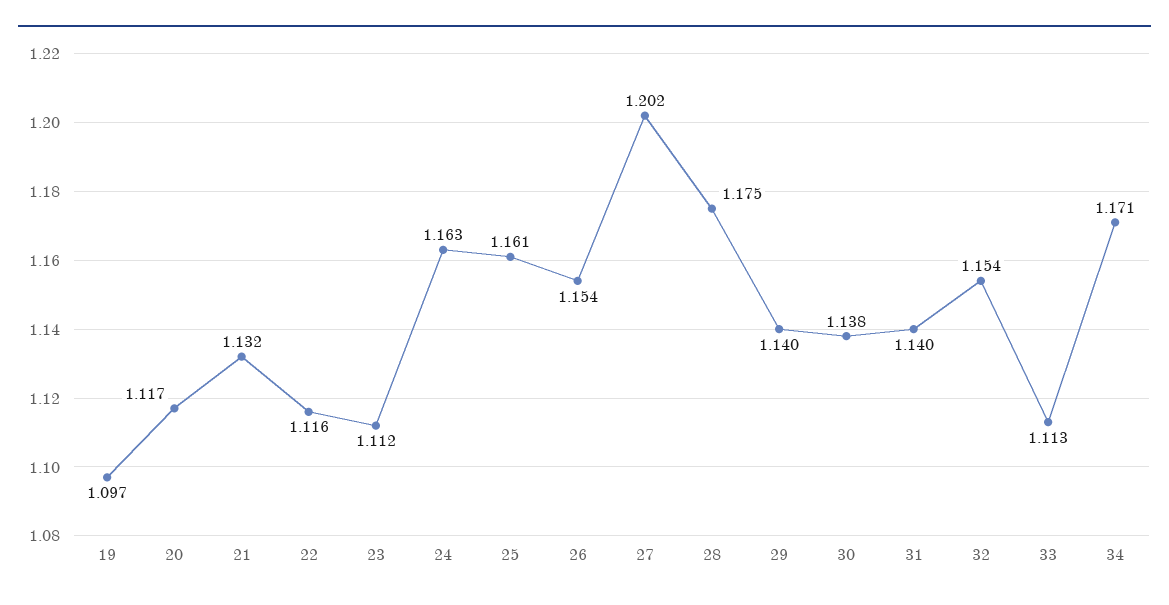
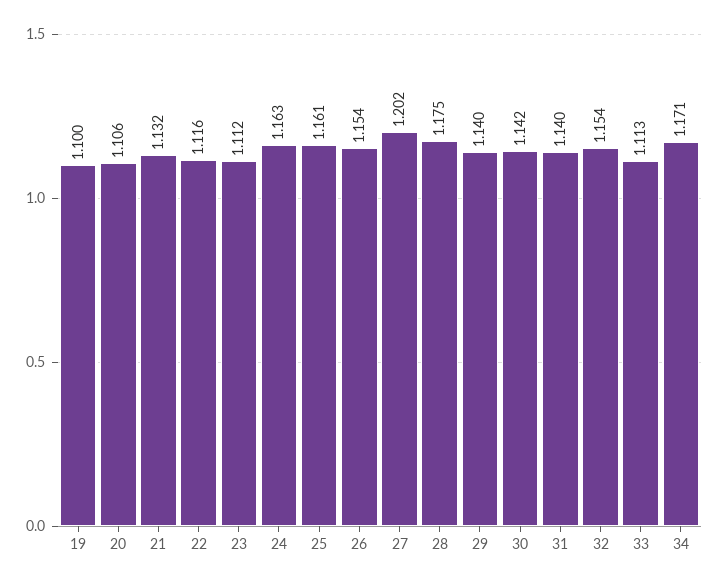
19: 1.097 -> 1.1
20: 1.117 -> 1.106
30: 1.138 -> 1.142

